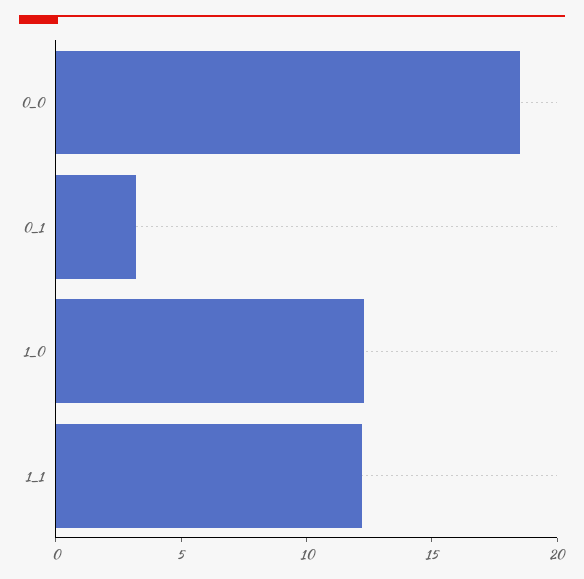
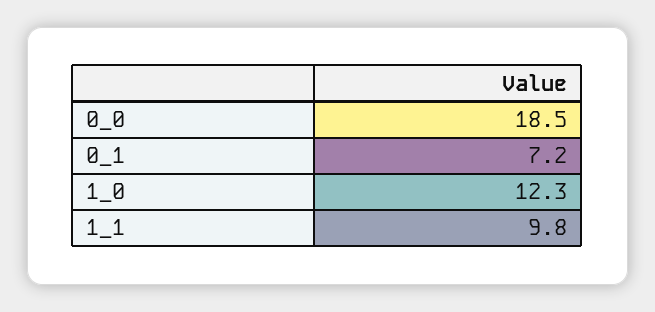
0_1: 3 -> 7.2
1_1: 12 -> 9.8

